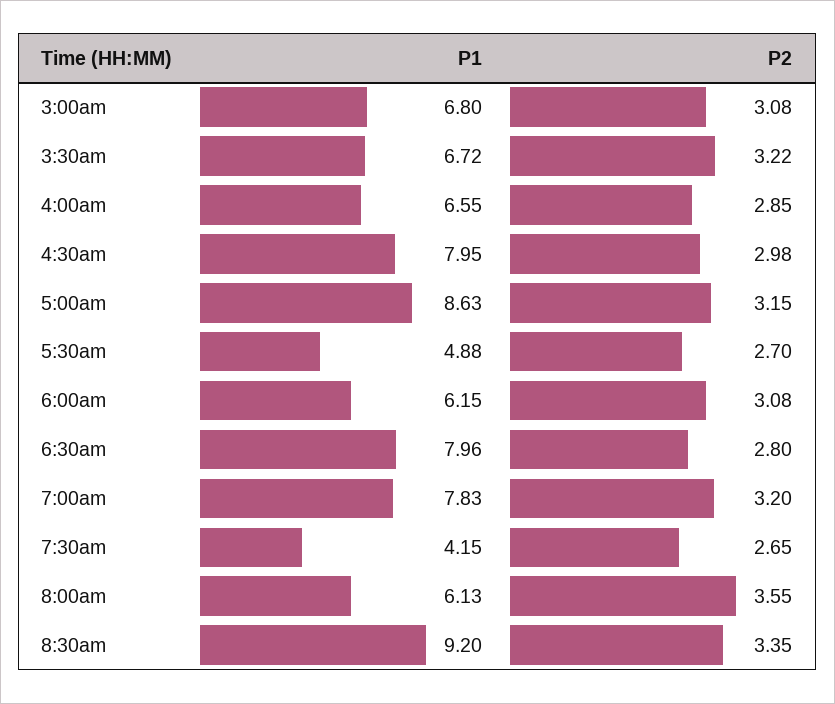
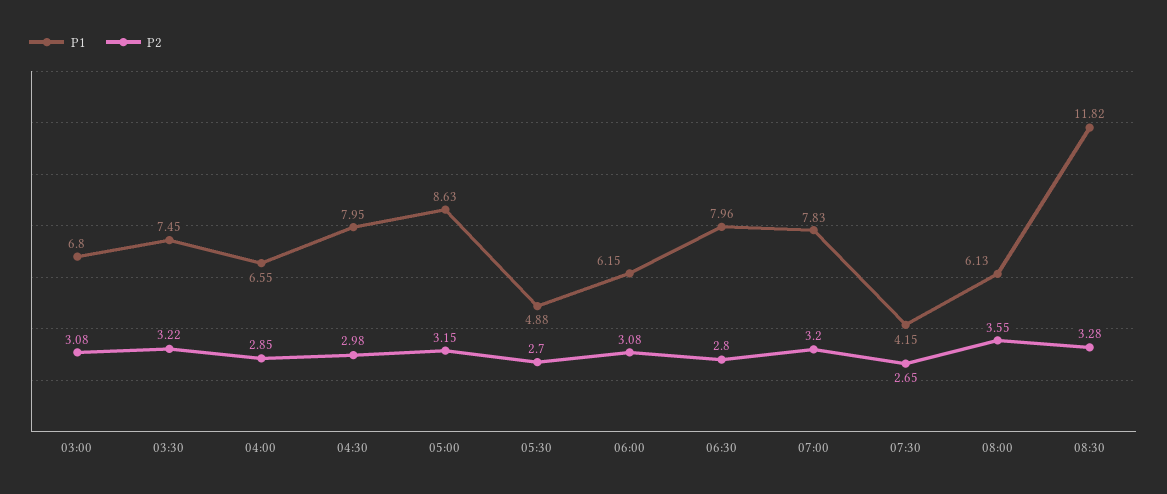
P1, 3:30am: 6.72 -> 7.45
P1, 8:30am: 9.2 -> 11.82
P2, 8:30am: 3.35 -> 3.28

